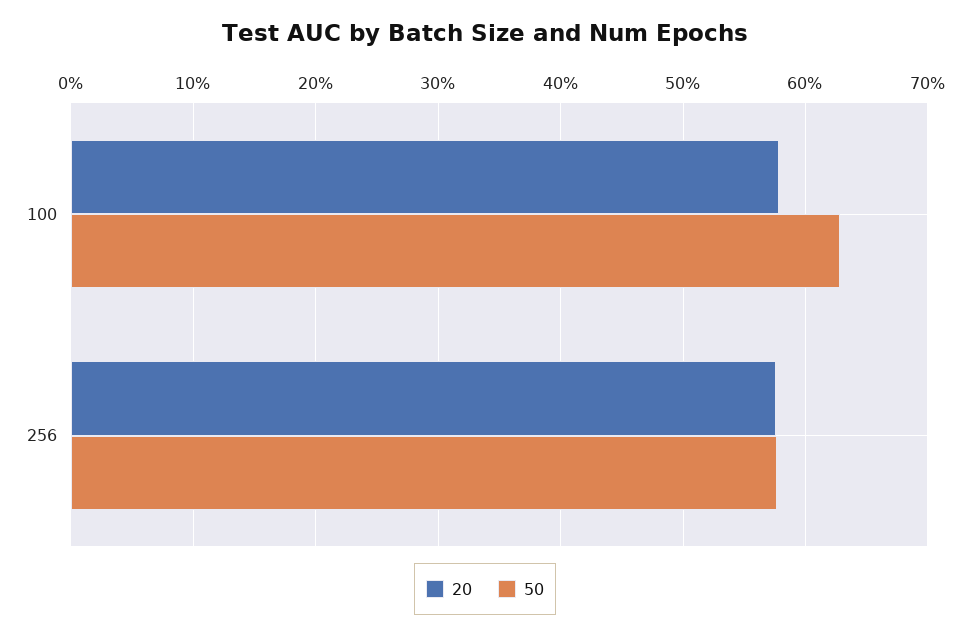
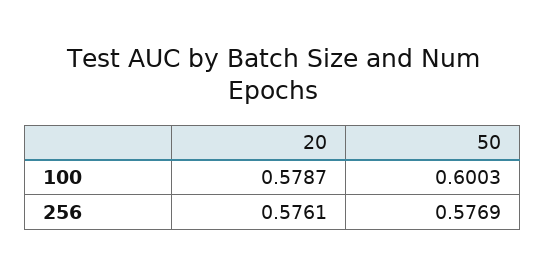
50, 100: 0.63 -> 0.6003

